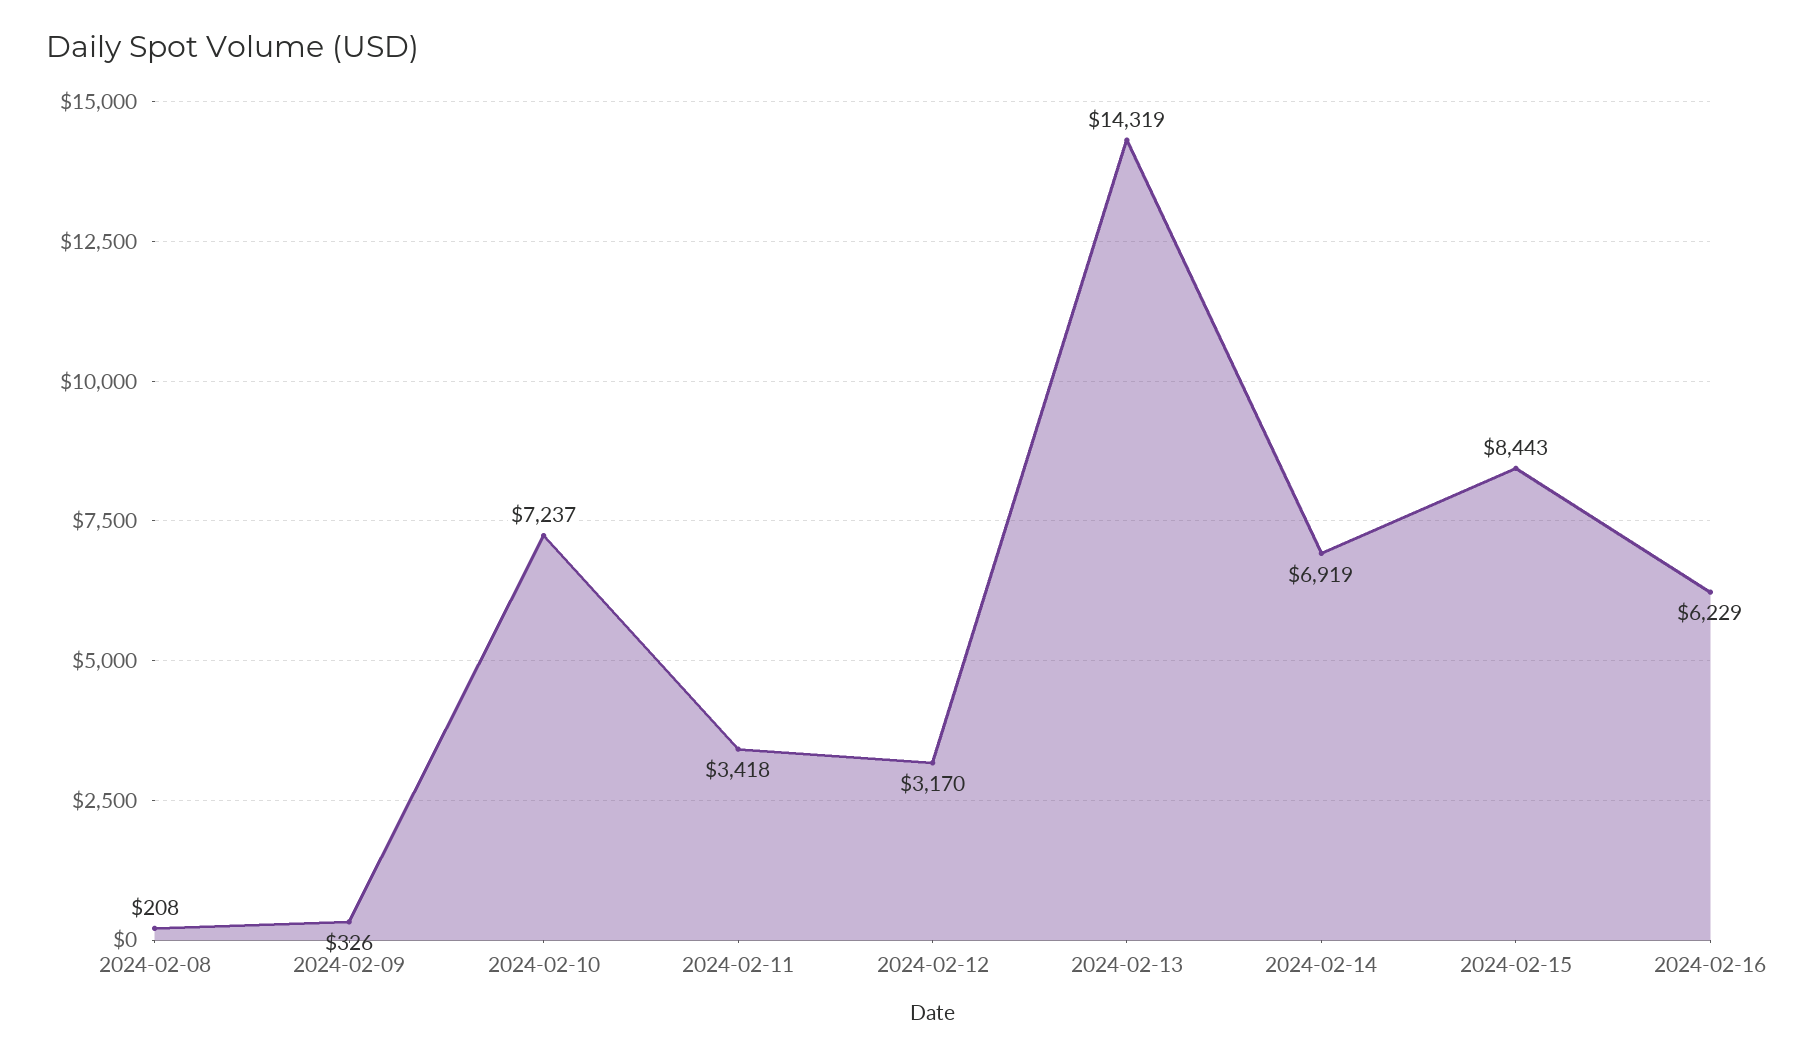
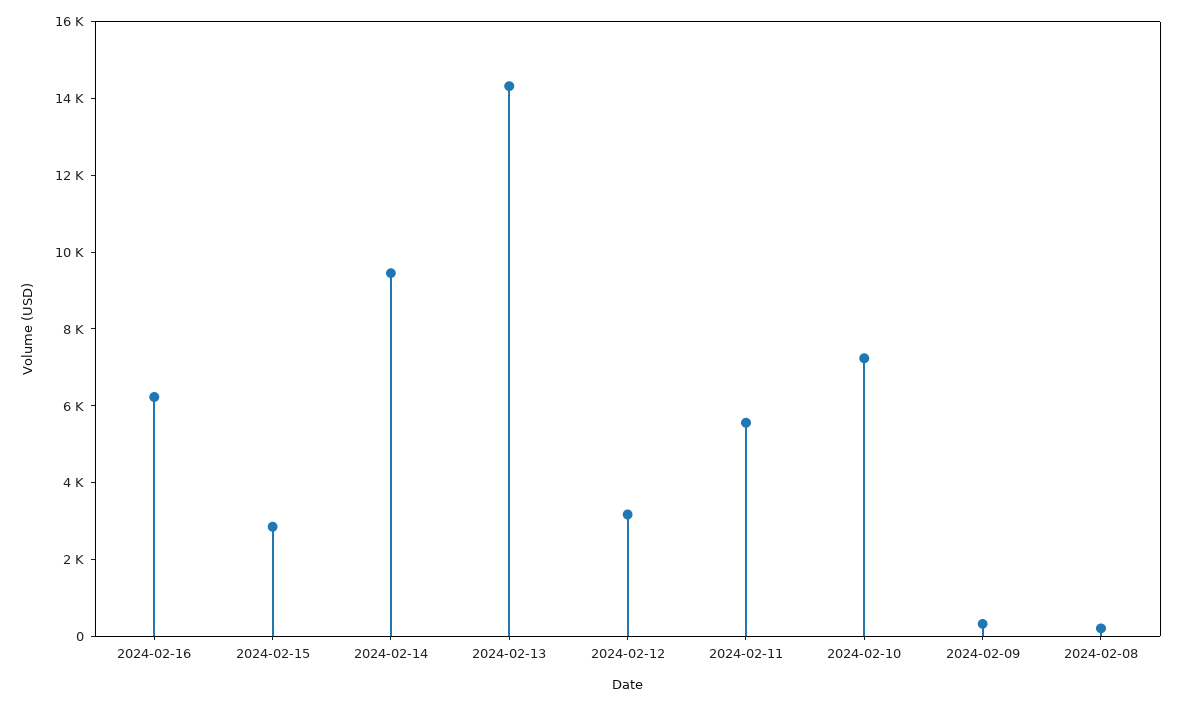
2024-02-11: 3418 -> 5500
2024-02-14: 6919 -> 9500
2024-02-15: 8443 -> 3000

